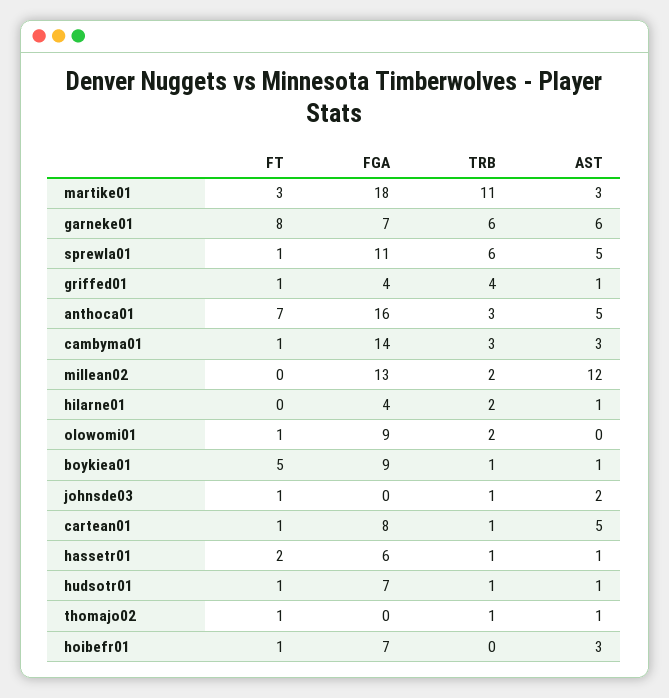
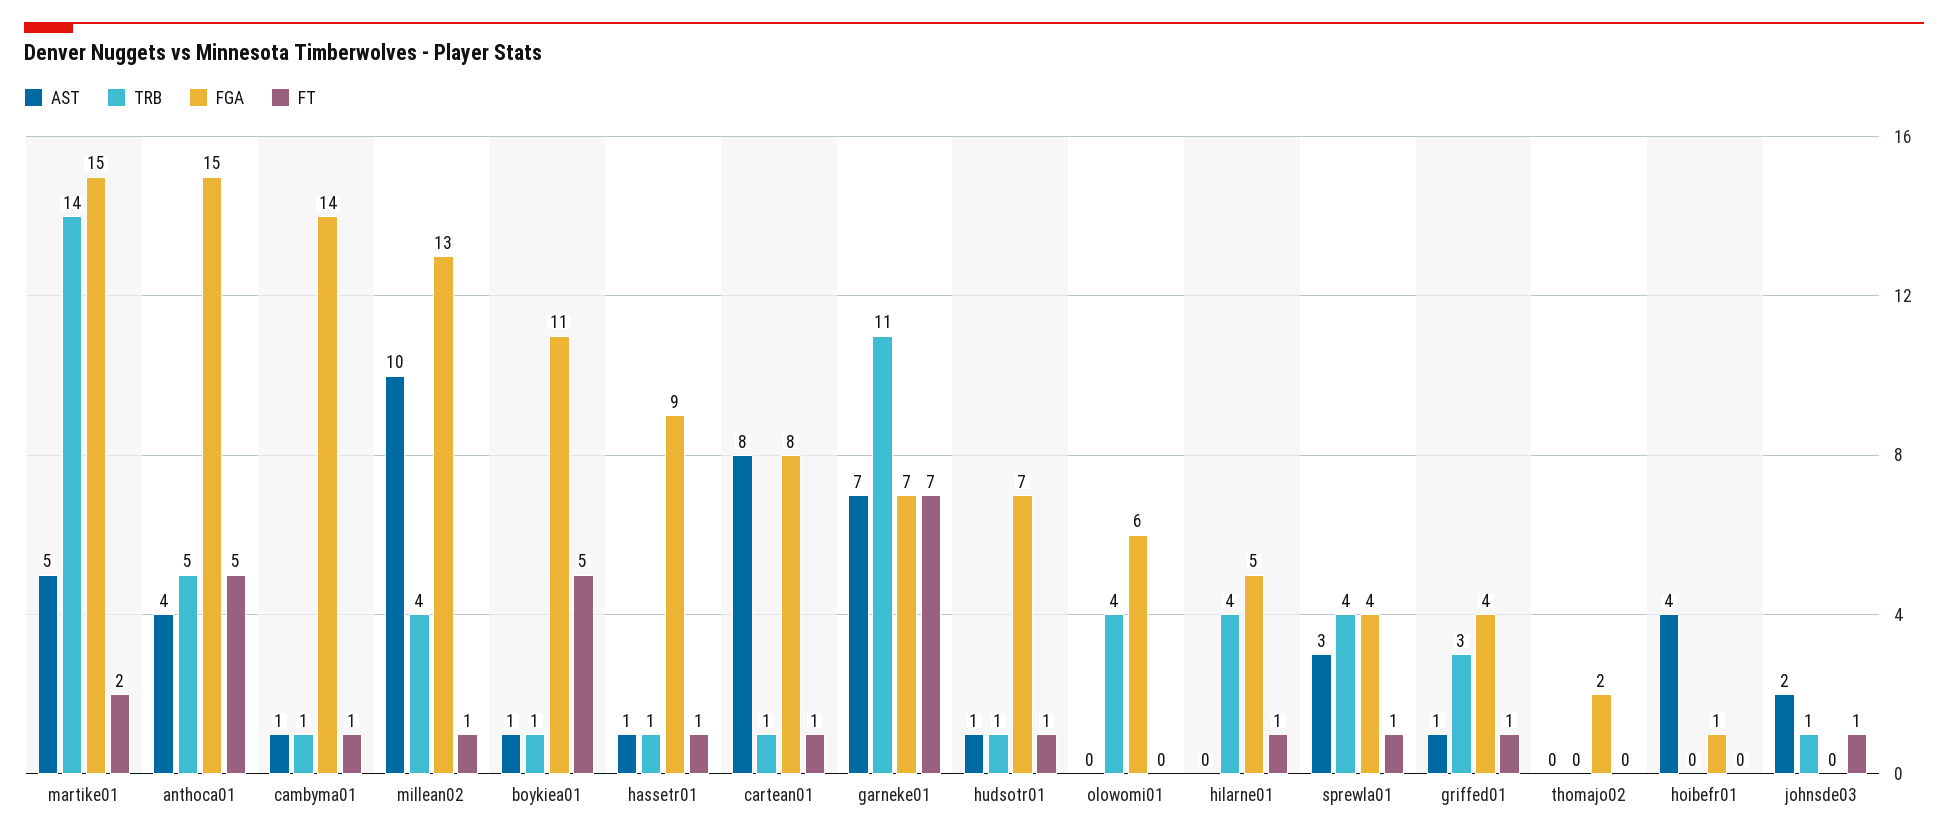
FT, martike01: 3 -> 2
FGA, martike01: 18 -> 15
TRB, martike01: 11 -> 14
AST, martike01: 3 -> 5
FT, garneke01: 8 -> 7
TRB, garneke01: 6 -> 11
AST, garneke01: 6 -> 7
FGA, sprewla01: 11 -> 4
TRB, sprewla01: 6 -> 4
AST, sprewla01: 5 -> 3
TRB, griffed01: 4 -> 3
FT, anthoca01: 7 -> 5
FGA, anthoca01: 16 -> 15
TRB, anthoca01: 3 -> 5
AST, anthoca01: 5 -> 4
TRB, cambyma01: 3 -> 1
AST, cambyma01: 3 -> 1
FT, millean02: 0 -> 1
TRB, millean02: 2 -> 4
AST, millean02: 12 -> 10
FT, hilarne01: 0 -> 1
FGA, hilarne01: 4 -> 5
TRB, hilarne01: 2 -> 4
AST, hilarne01: 1 -> 0
FT, olowomi01: 1 -> 0
FGA, olowomi01: 9 -> 6
TRB, olowomi01: 2 -> 4
FGA, boykiea01: 9 -> 11
AST, cartean01: 5 -> 8
FT, hassetr01: 2 -> 1
FGA, hassetr01: 6 -> 9
FT, thomajo02: 1 -> 0
FGA, thomajo02: 0 -> 2
TRB, thomajo02: 1 -> 0
AST, thomajo02: 1 -> 0
FT, hoibefr01: 1 -> 0
FGA, hoibefr01: 7 -> 1
AST, hoibefr01: 3 -> 4

